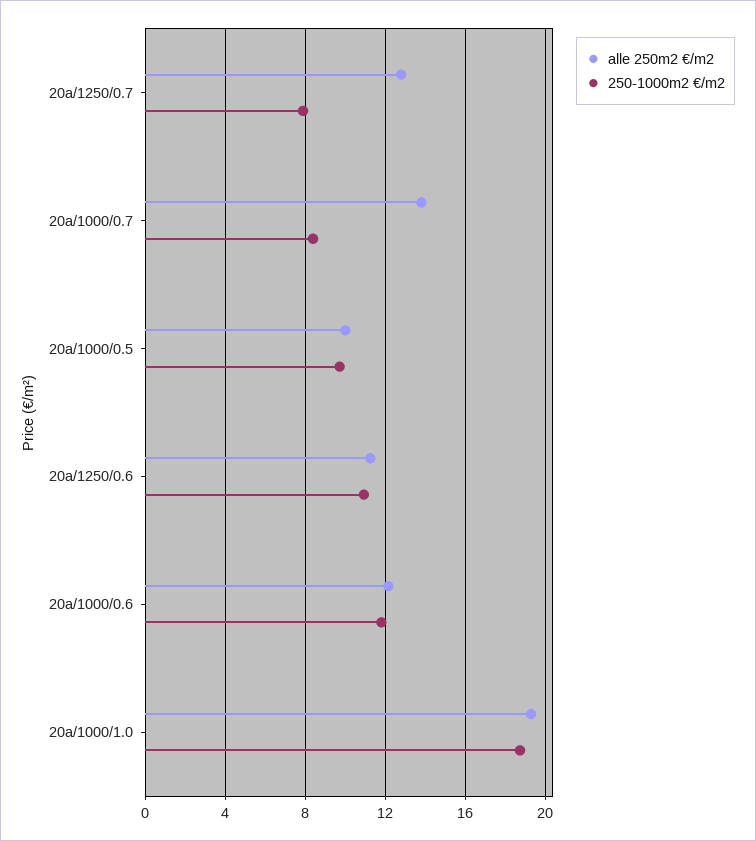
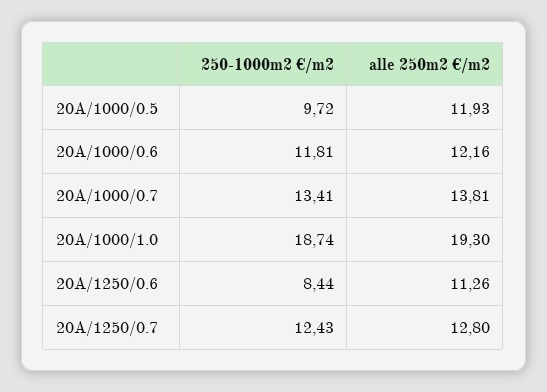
250-1000m2 €/m2, 20a/1250/0.7: 8 -> 12.43
250-1000m2 €/m2, 20a/1000/0.7: 8.5 -> 13.41
alle 250m2 €/m2, 20a/1000/0.5: 10 -> 11.93
250-1000m2 €/m2, 20a/1250/0.6: 11 -> 8.44

